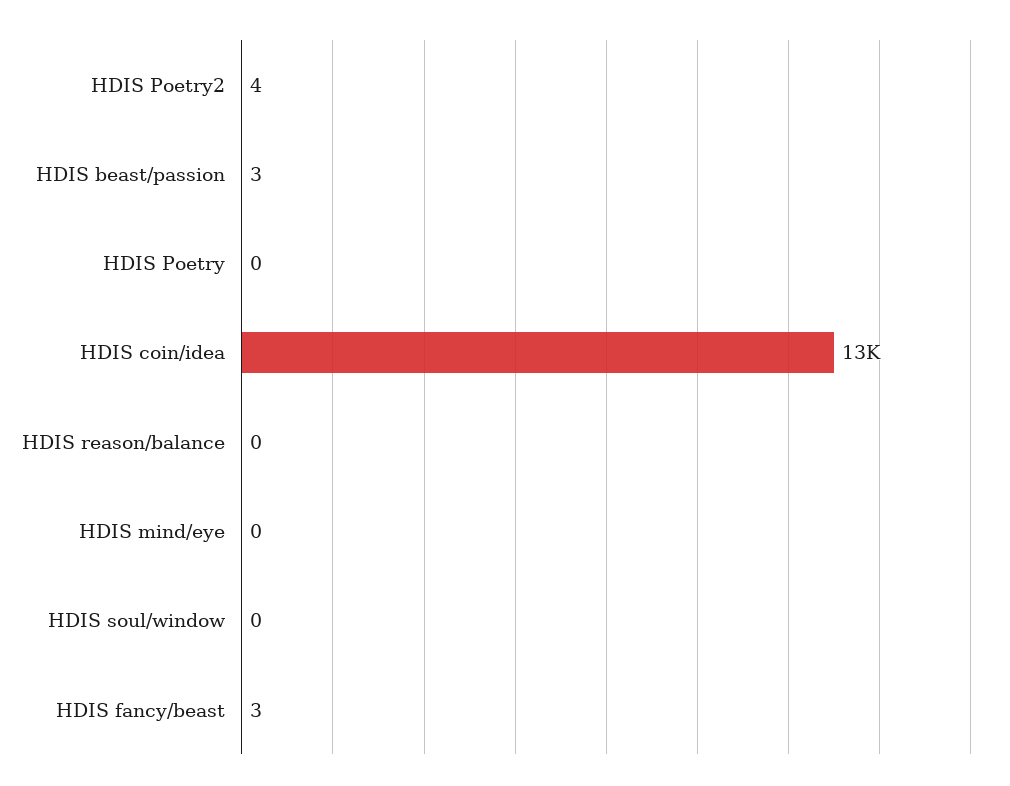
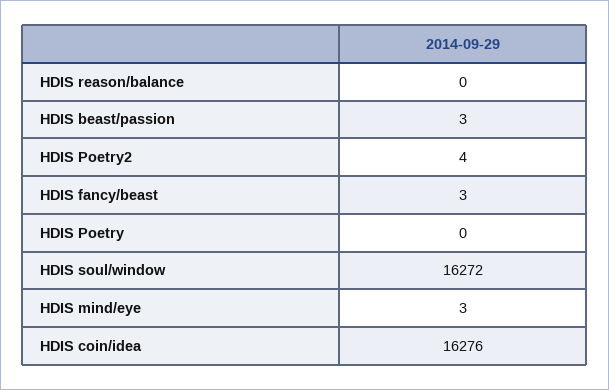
HDIS coin/idea: 13000 -> 16276
HDIS mind/eye: 0 -> 3
HDIS soul/window: 0 -> 16272

